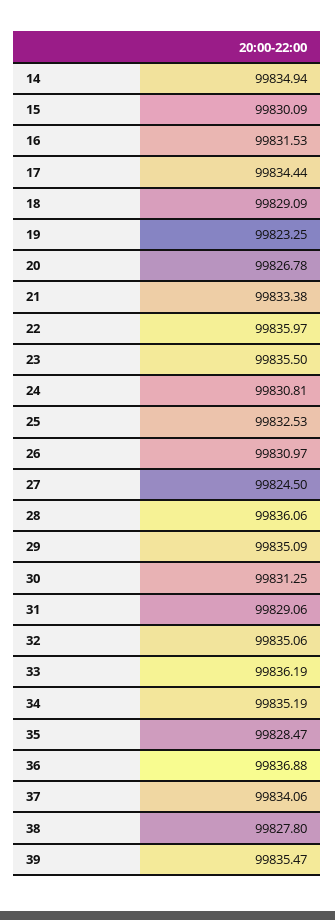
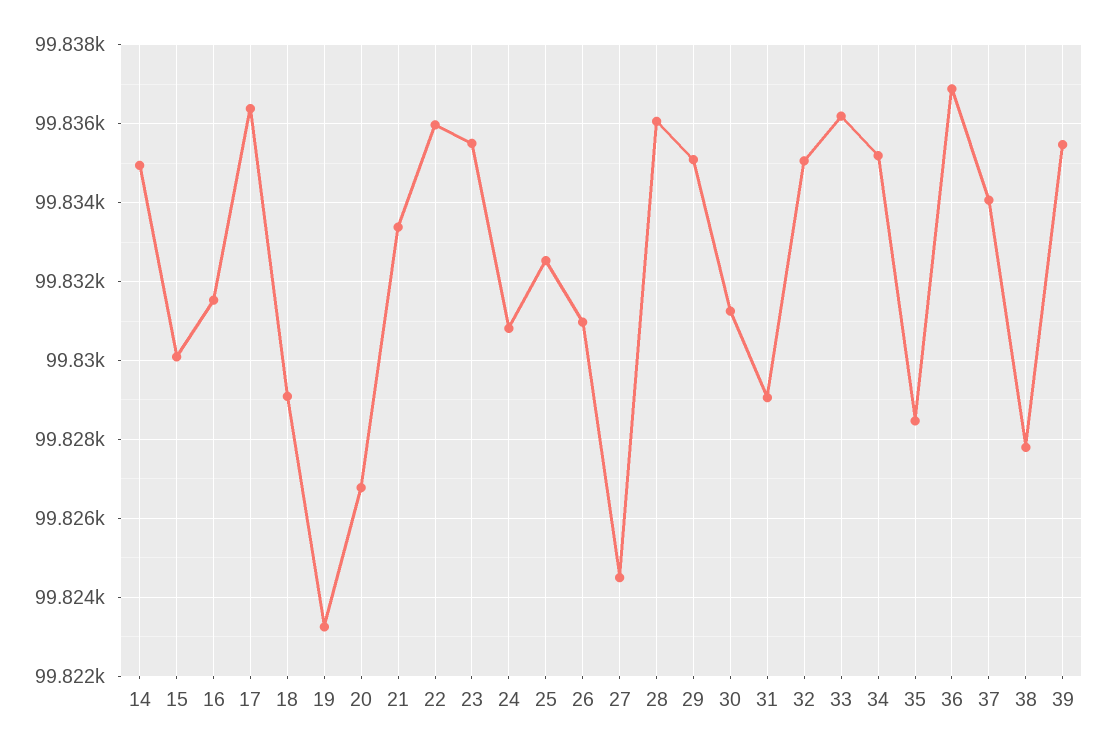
17: 99834.44 -> 99836.4

